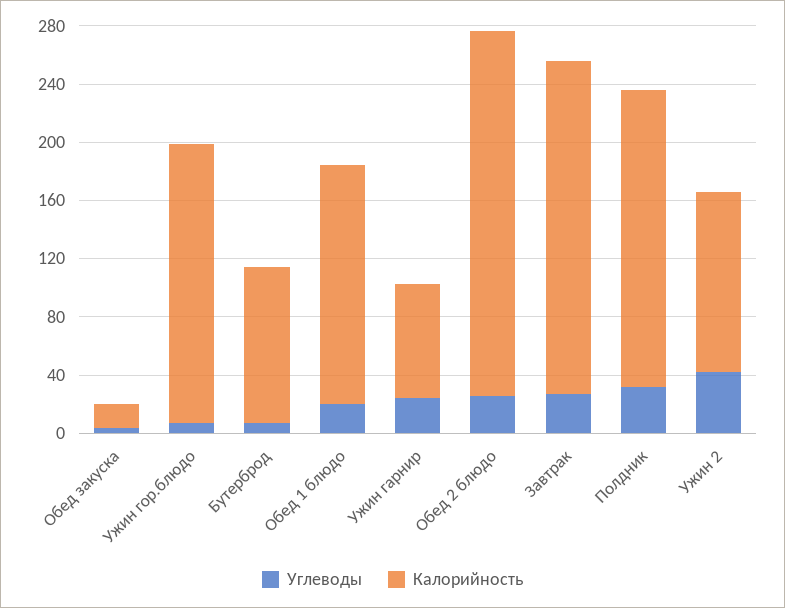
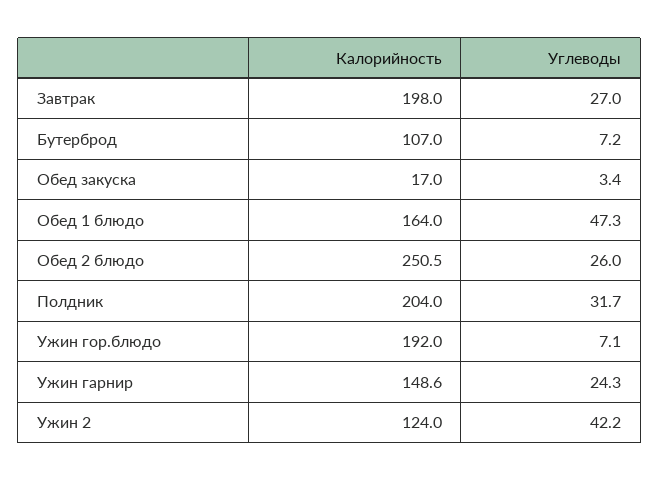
Углеводы, Обед 1 блюдо: 20 -> 47.3
Калорийность, Ужин гарнир: 80 -> 148.6
Калорийность, Завтрак: 230 -> 198

